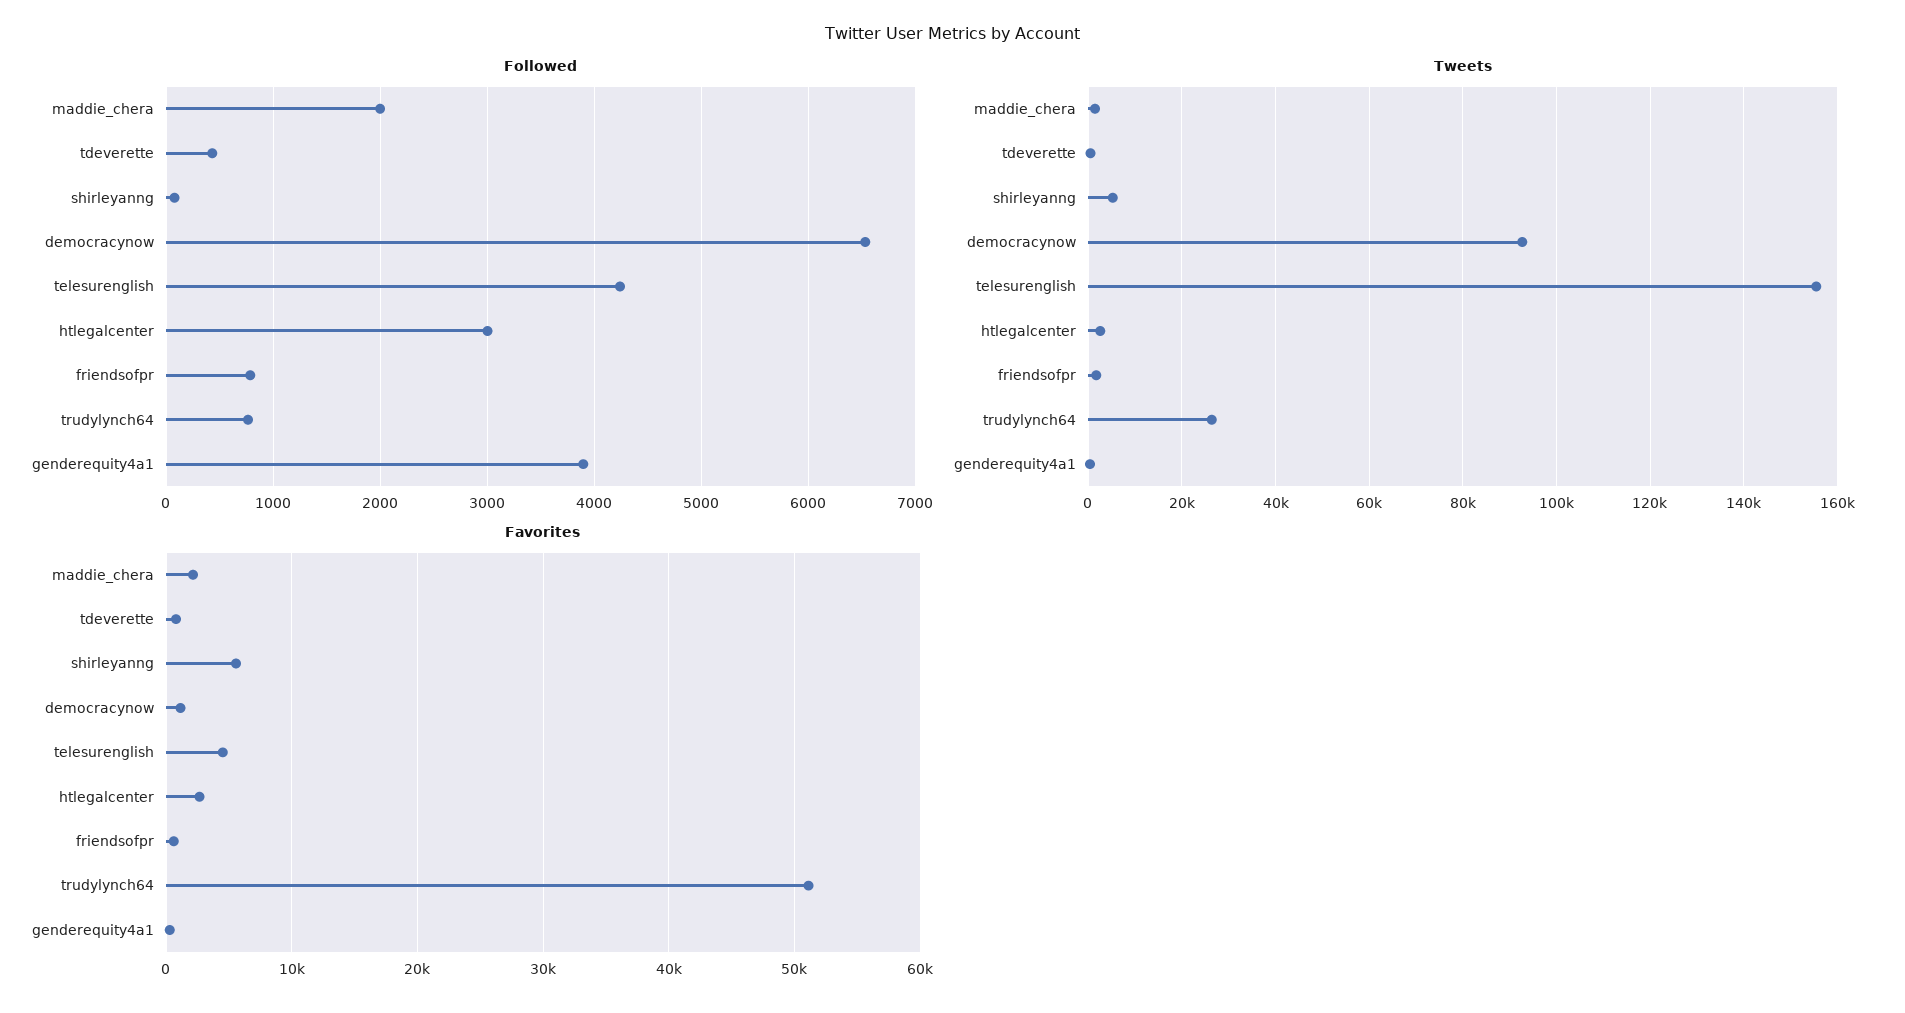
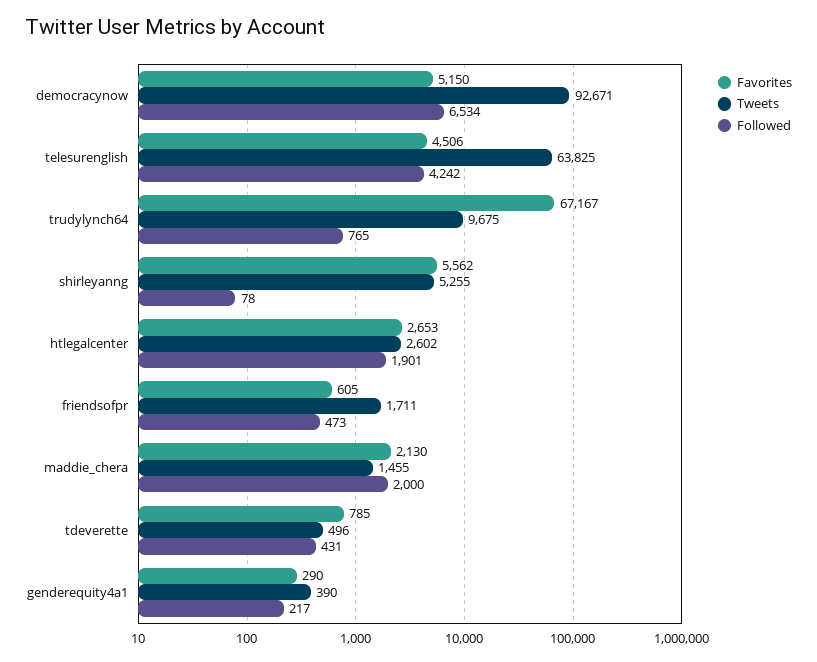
Followed, htlegalcenter: 3000 -> 1901
Followed, friendsofpr: 800 -> 473
Followed, genderequity4a1: 3900 -> 217
Tweets, telesurenglish: 156000 -> 63825
Tweets, trudylynch64: 26000 -> 9675
Favorites, democracynow: 1000 -> 5150
Favorites, trudylynch64: 51000 -> 67167

